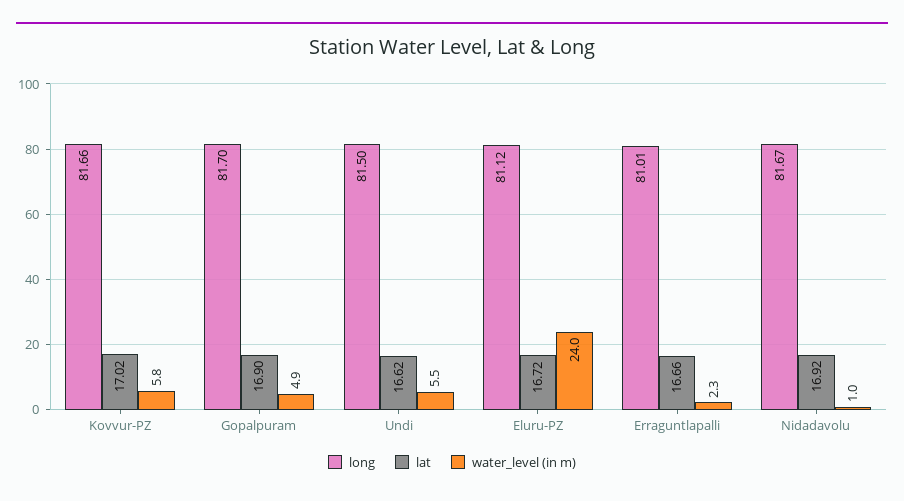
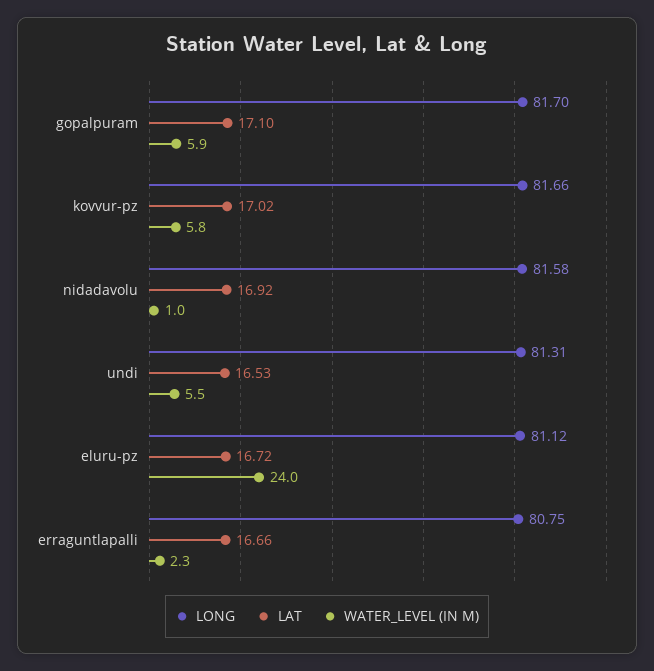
lat, Gopalpuram: 16.9 -> 17.1
water_level (in m), Gopalpuram: 4.9 -> 5.9
long, Undi: 81.5 -> 81.31
lat, Undi: 16.62 -> 16.53
long, Erraguntlapalli: 81.01 -> 80.75
long, Nidadavolu: 81.67 -> 81.58

